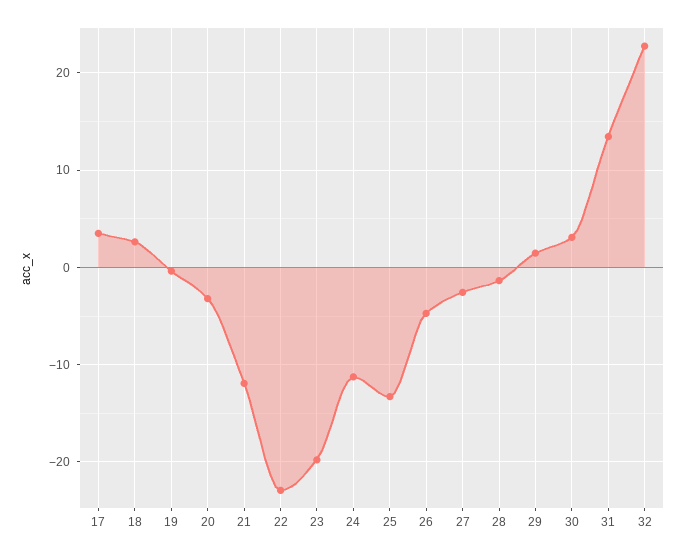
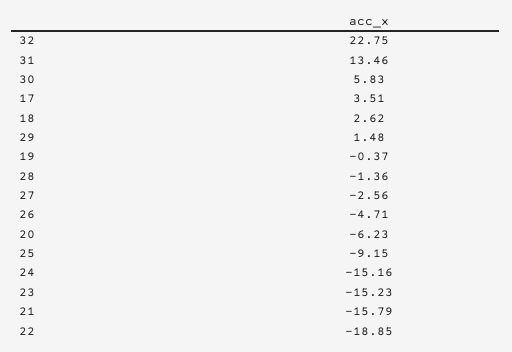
20: -3 -> -6.23
21: -12 -> -15.79
22: -23 -> -18.85
23: -20 -> -15.23
24: -11 -> -15.16
25: -13 -> -9.15
30: 3 -> 5.83

